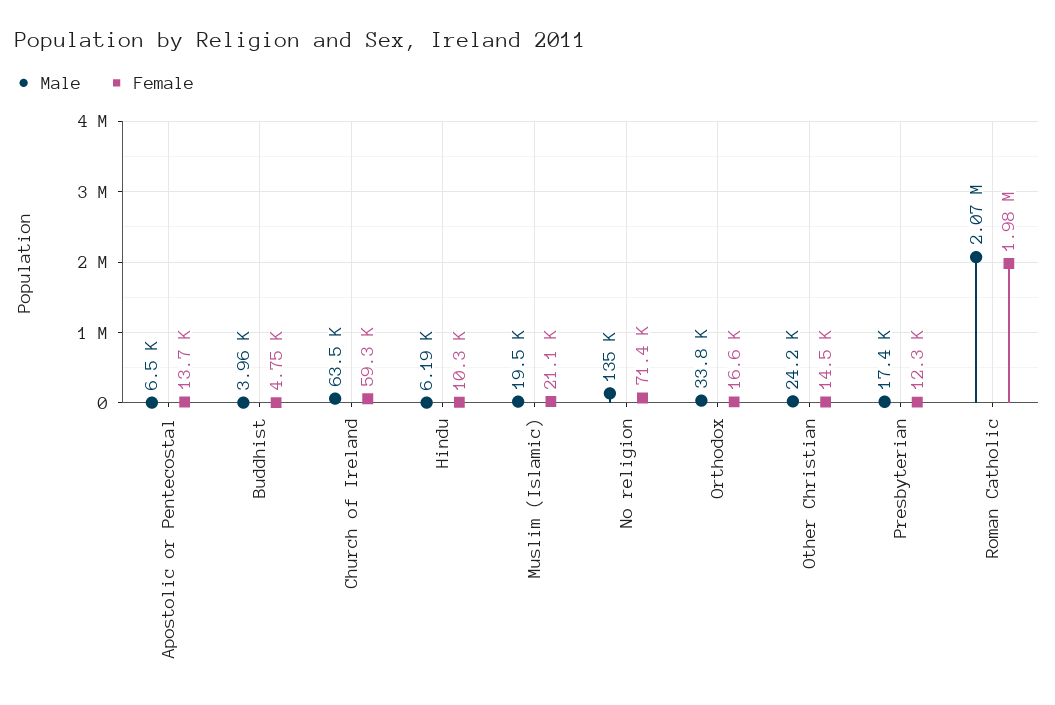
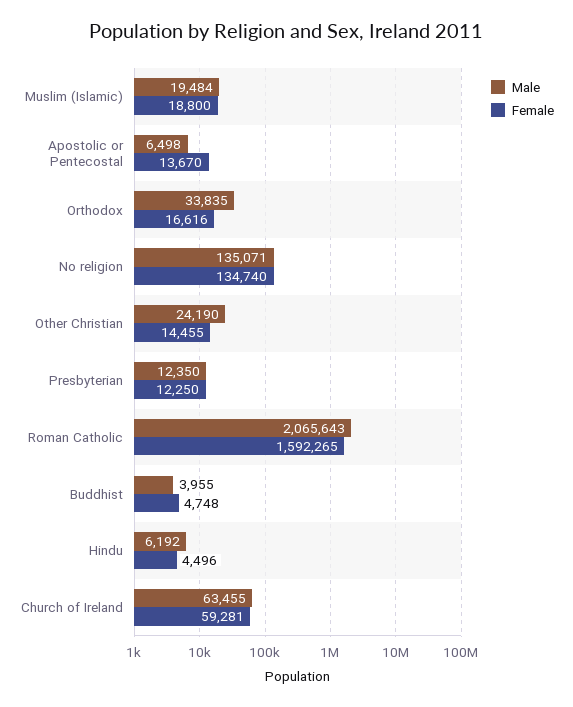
Female, Hindu: 10300 -> 4496
Female, Muslim (Islamic): 21100 -> 18800
Female, No religion: 71400 -> 134740
Male, Presbyterian: 17400 -> 12350
Female, Roman Catholic: 1980000 -> 1592265

